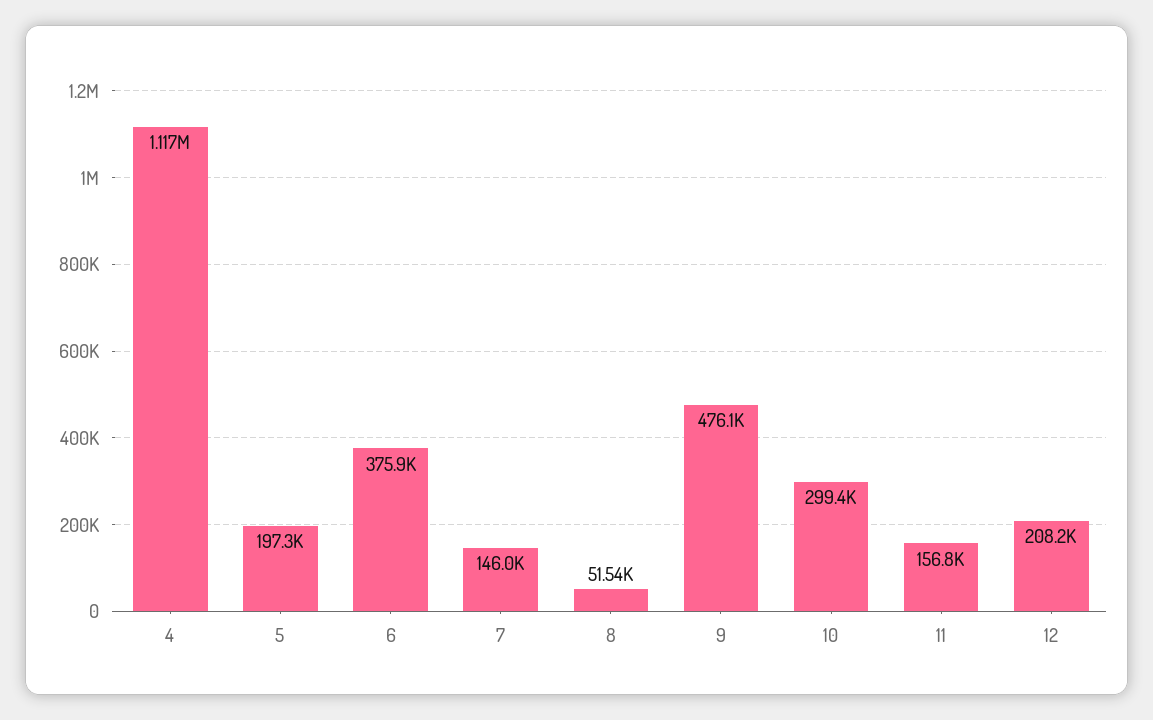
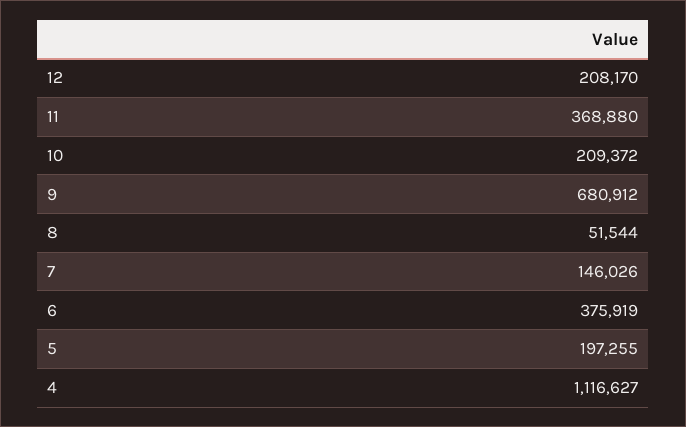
9: 476100 -> 680912
10: 299400 -> 209372
11: 156800 -> 368880

